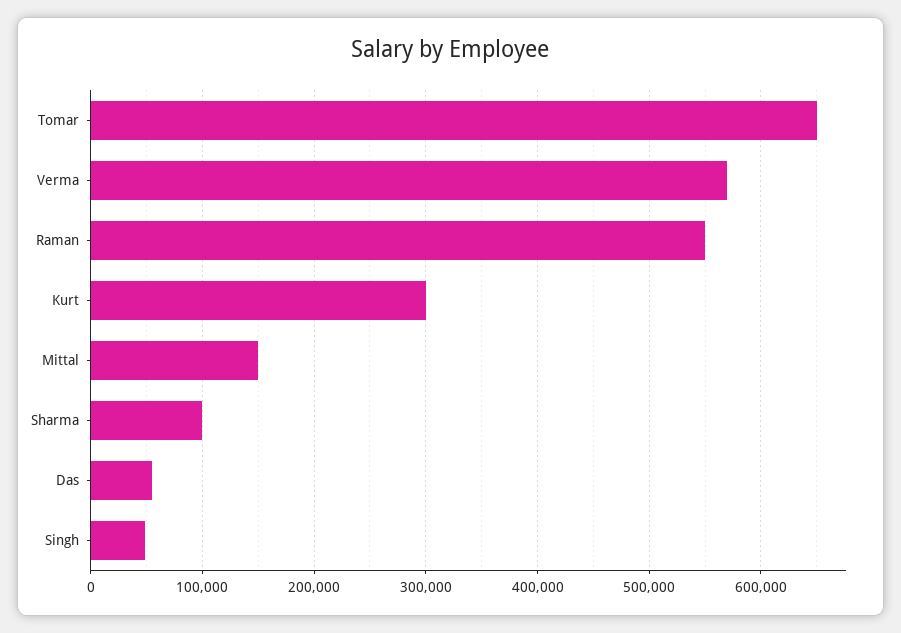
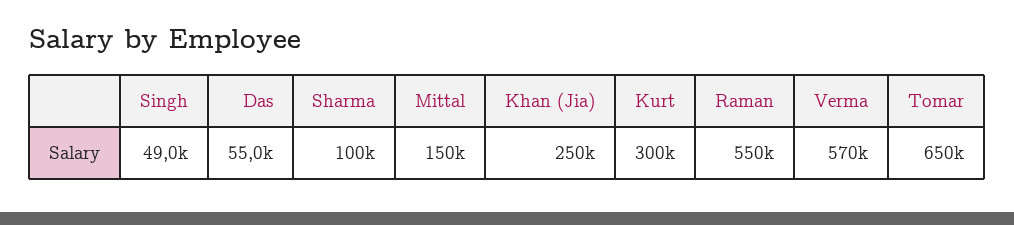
Khan (Jia): none -> 250000

